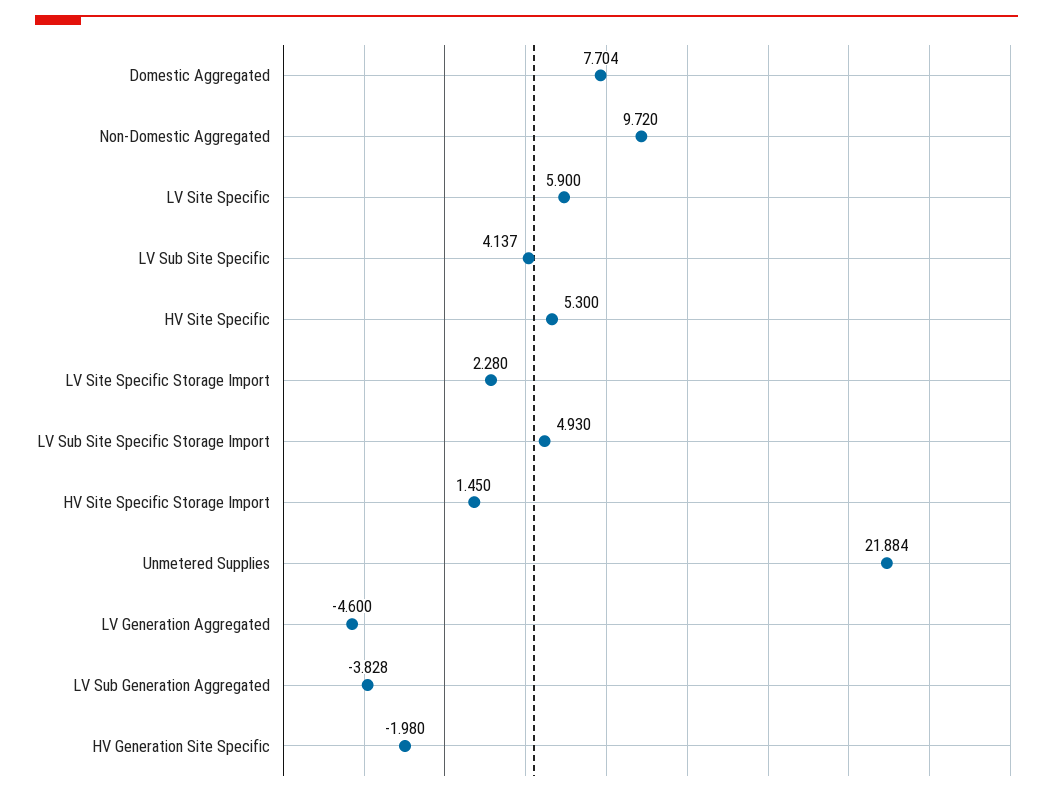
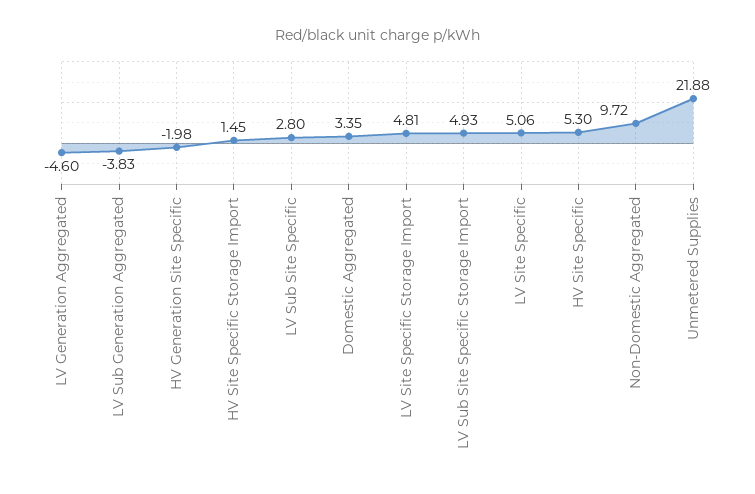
Domestic Aggregated: 7.704 -> 3.35
LV Site Specific: 5.9 -> 5.06
LV Sub Site Specific: 4.137 -> 2.8
LV Site Specific Storage Import: 2.28 -> 4.81

